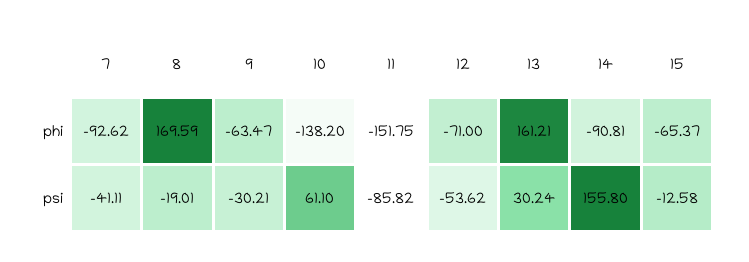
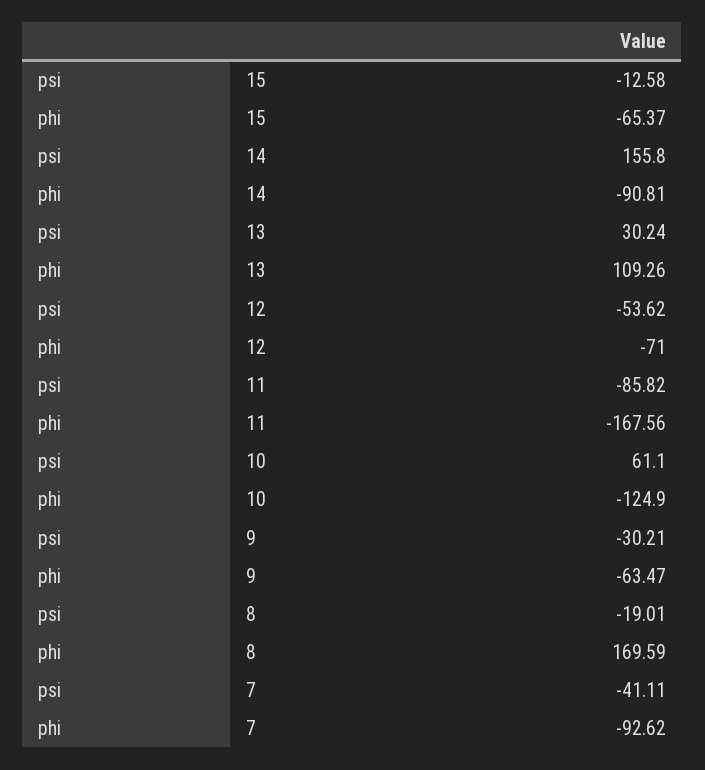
10, phi: -138.2 -> -124.9
11, phi: -151.75 -> -167.56
13, phi: 161.21 -> 109.26

